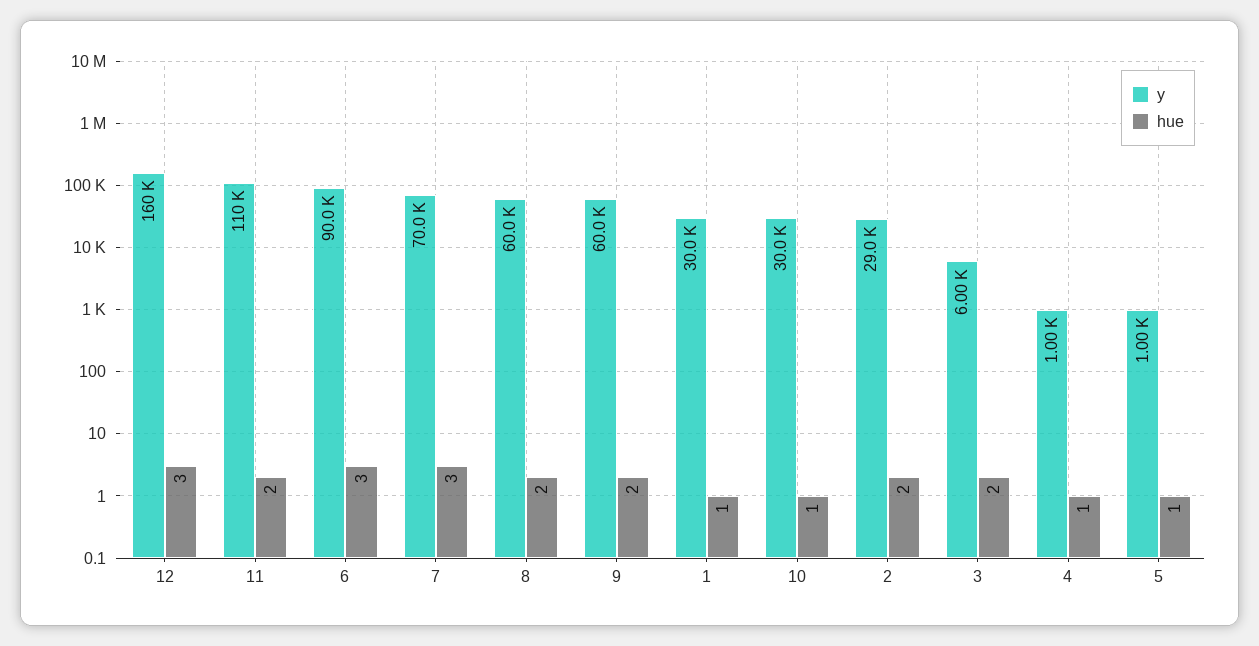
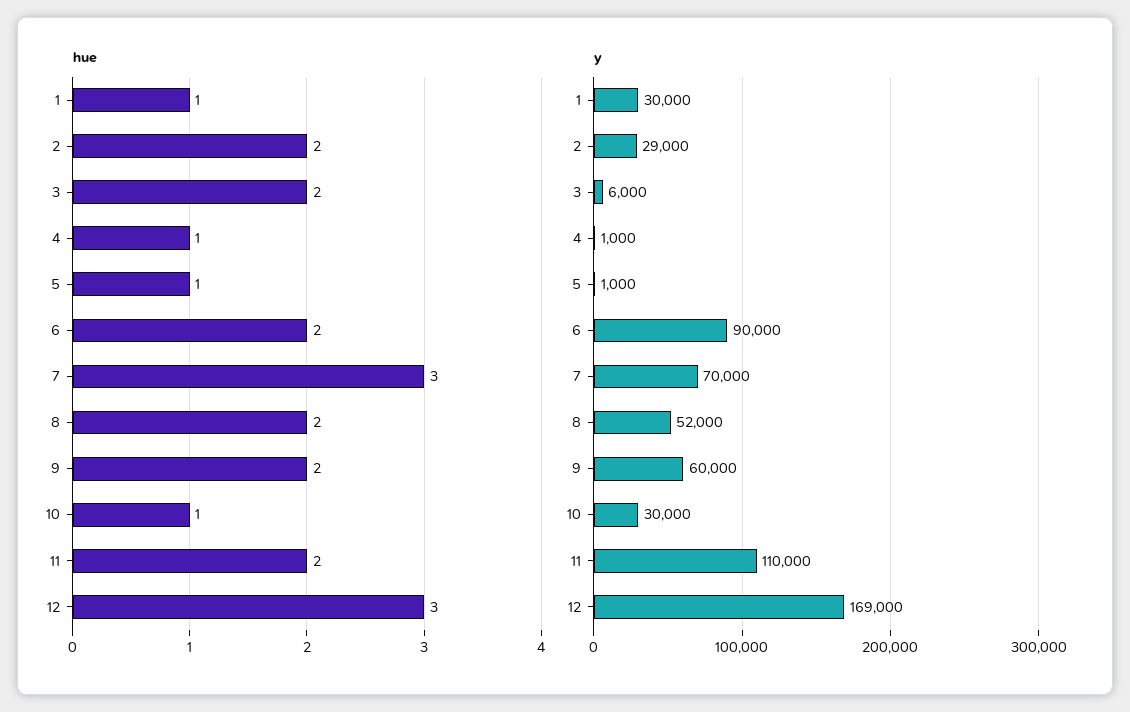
y, 12: 160000 -> 169000
hue, 6: 3 -> 2
y, 8: 60000 -> 52000

